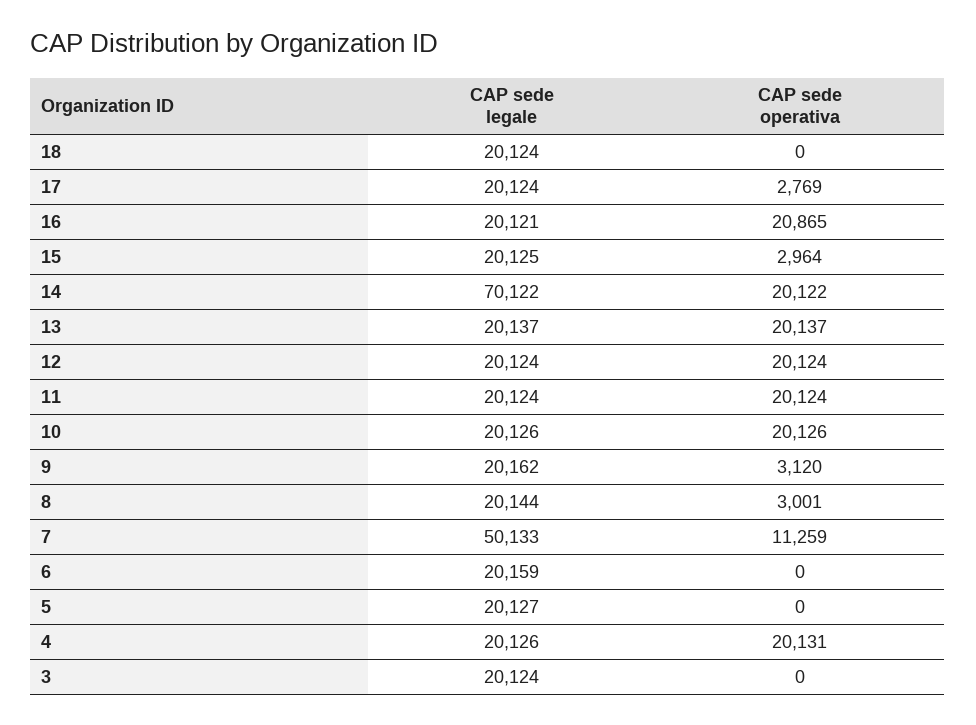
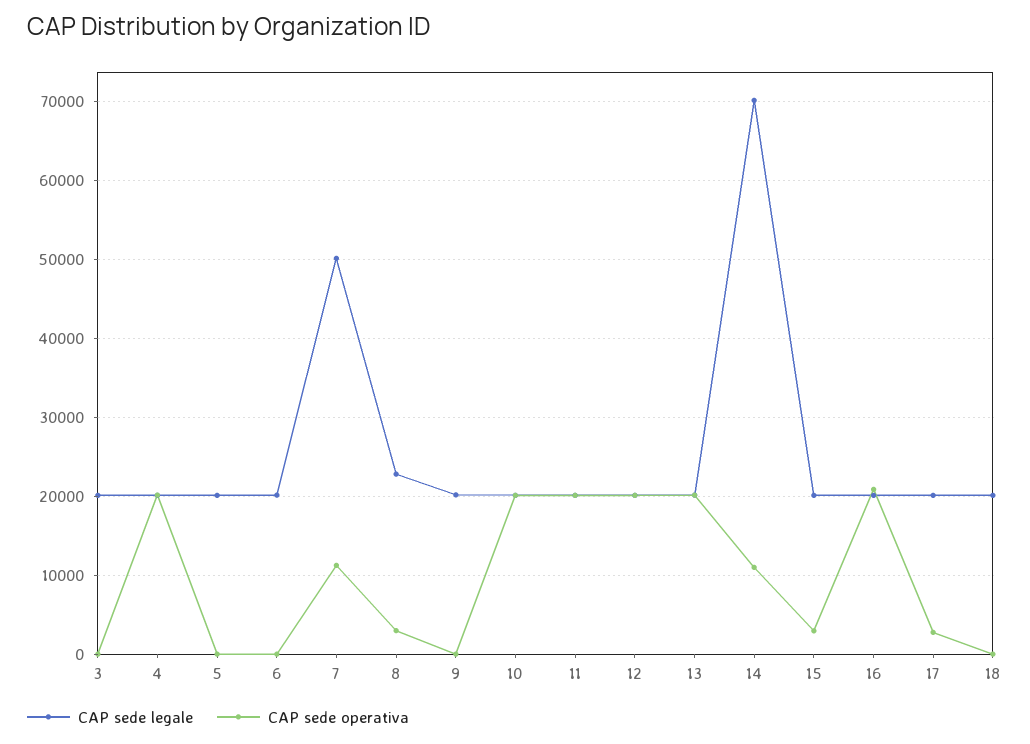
CAP sede operativa, 14: 20122 -> 11000
CAP sede operativa, 9: 3120 -> 0
CAP sede legale, 8: 20144 -> 23000

